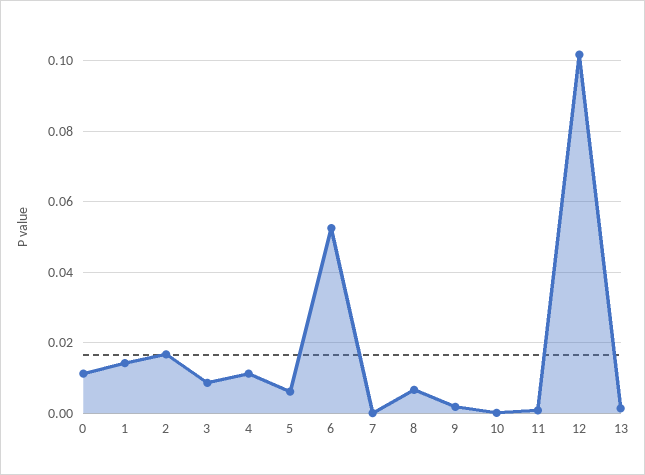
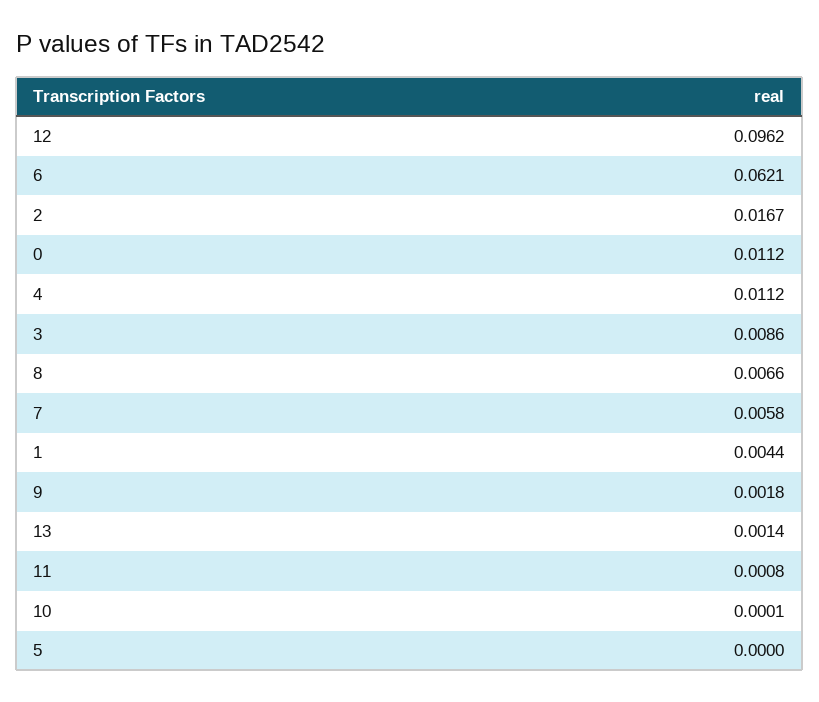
1: 0.014 -> 0.0044
5: 0.006 -> 0
6: 0.052 -> 0.0621
7: 0 -> 0.0058
12: 0.102 -> 0.0962

